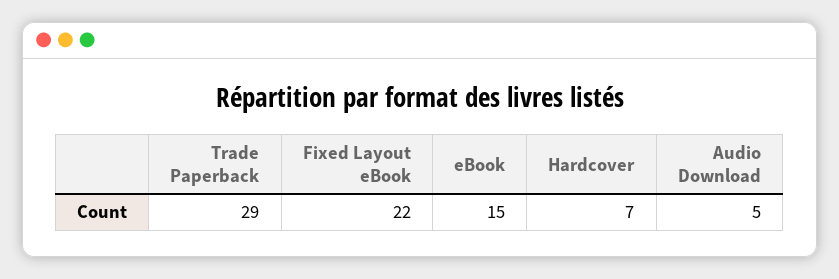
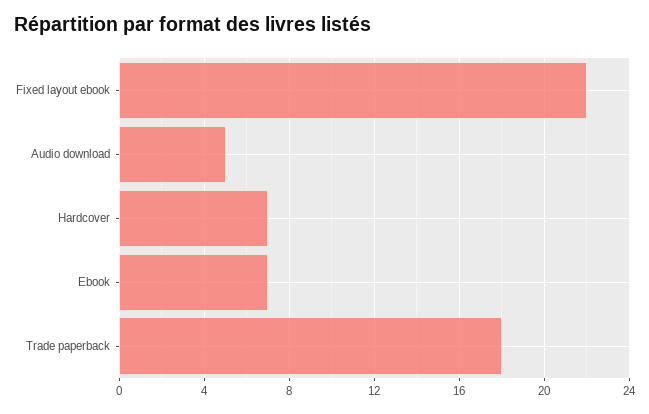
Trade Paperback: 29 -> 18
eBook: 15 -> 7

